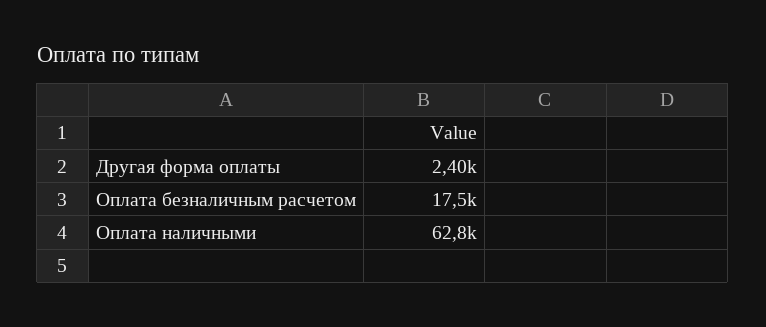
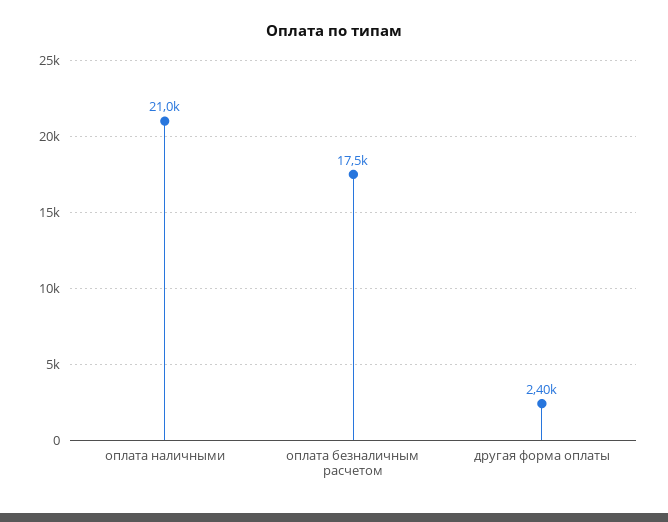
Оплата наличными: 62800 -> 21000

